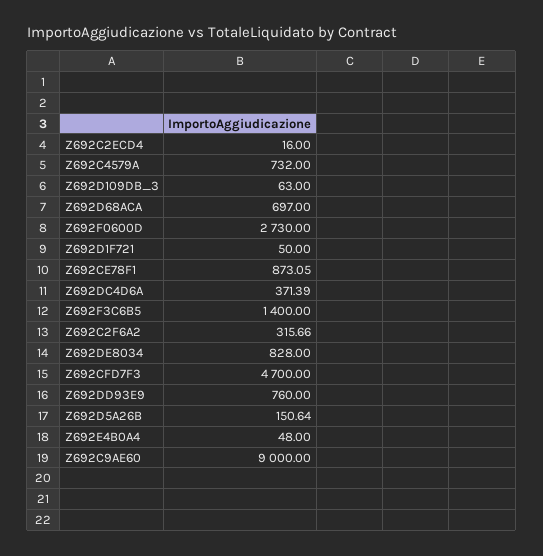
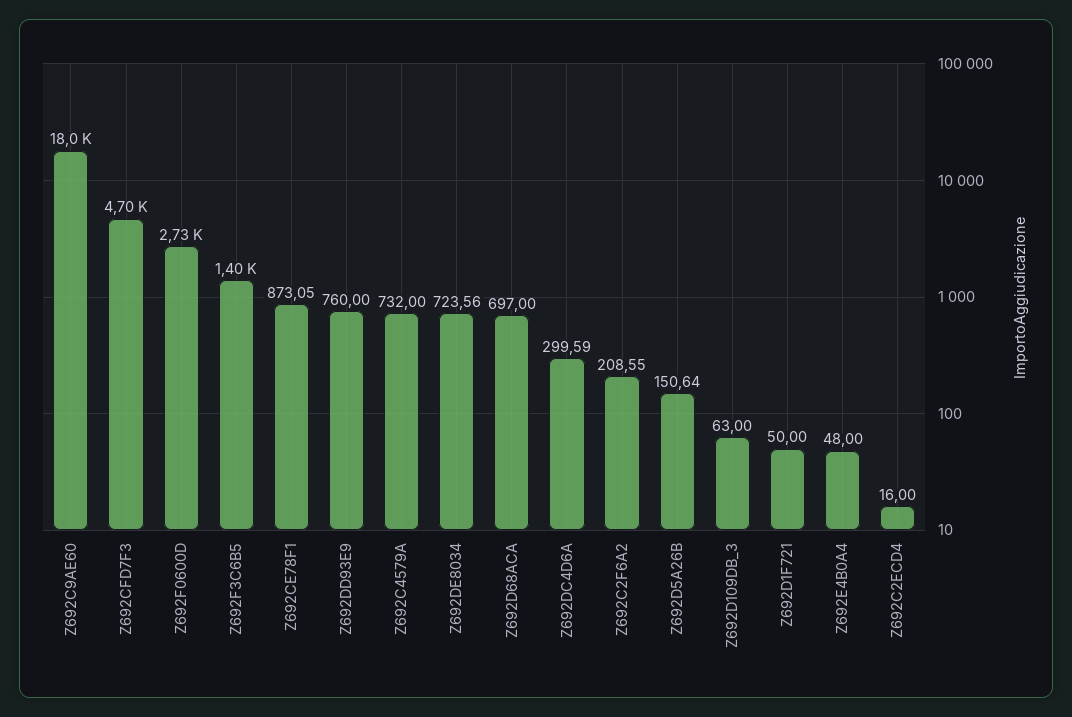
Z692DC4D6A: 371.39 -> 299.59
Z692C2F6A2: 315.66 -> 208.55
Z692DE8034: 828 -> 723.56
Z692C9AE60: 9000 -> 18000

